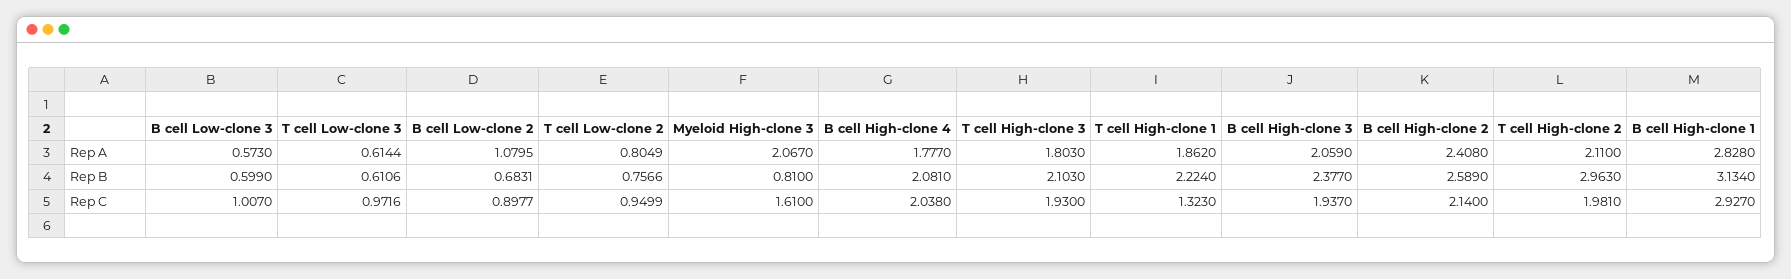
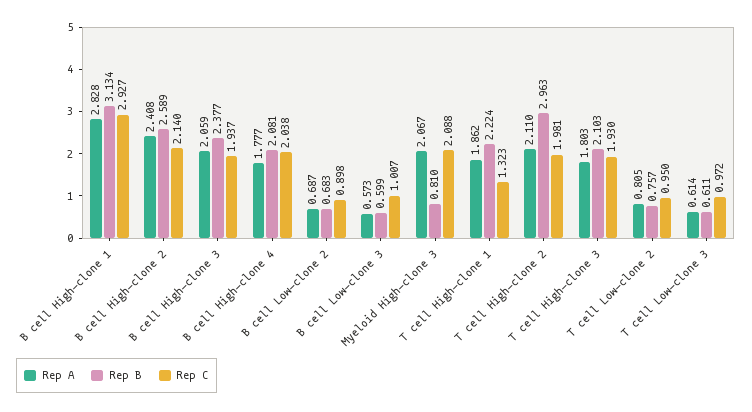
Rep A, B cell Low-clone 2: 1.0795 -> 0.687
Rep C, Myeloid High-clone 3: 1.61 -> 2.088

